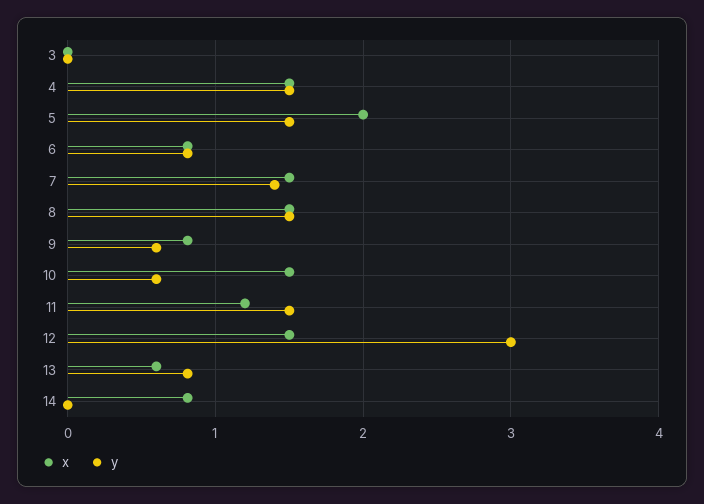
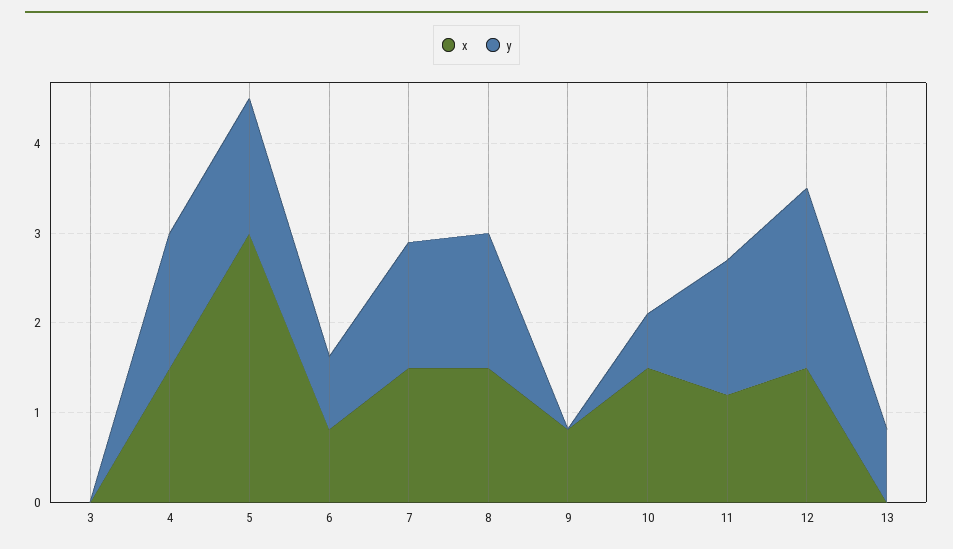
x, 5: 2 -> 3
y, 9: 0.6 -> 0
y, 12: 3 -> 2
x, 13: 0.6 -> 0
x, 14: 0.8 -> none
y, 14: 0 -> none

